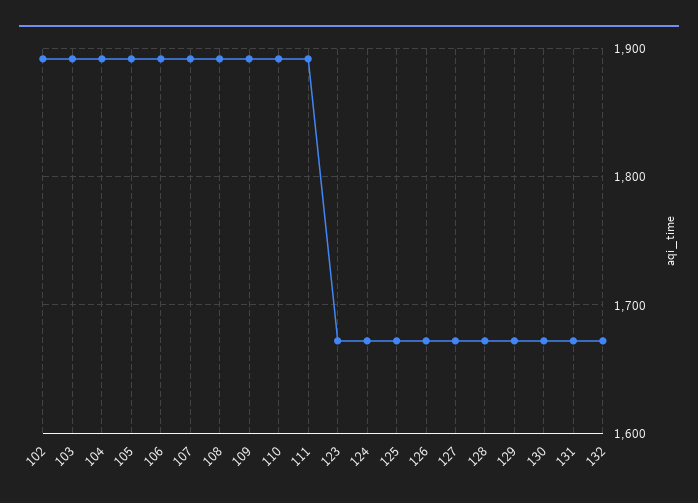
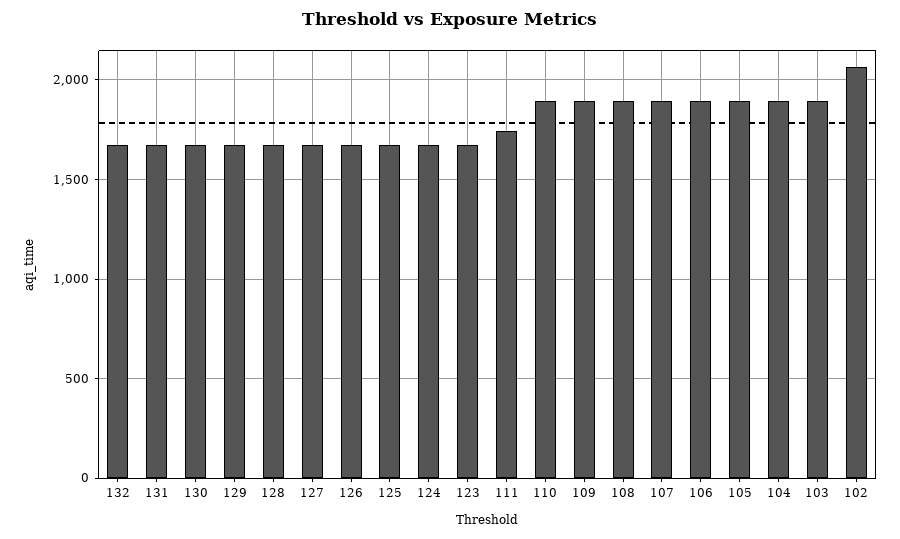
102: 1890 -> 2050
111: 1890 -> 1750

